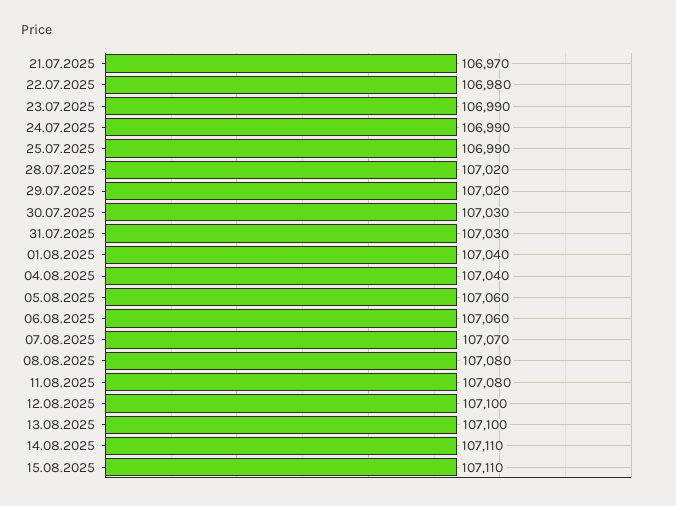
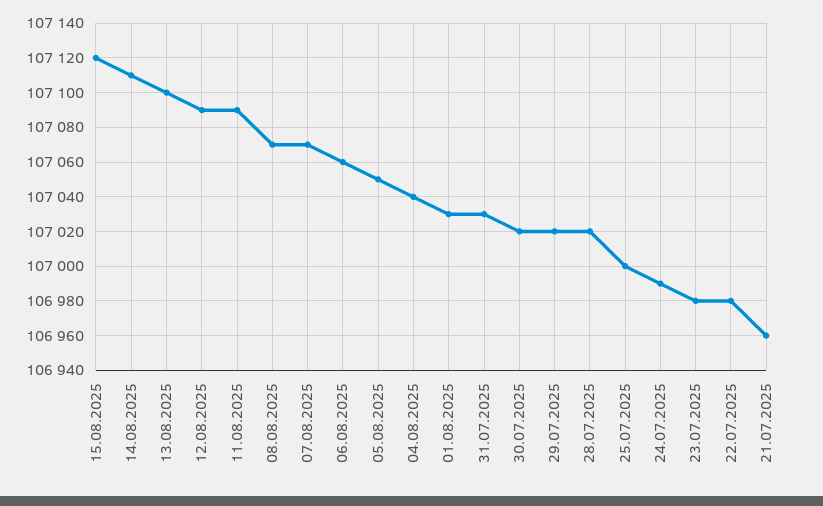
21.07.2025: 106970 -> 106960
23.07.2025: 106990 -> 106980
25.07.2025: 106990 -> 107000
30.07.2025: 107030 -> 107020
01.08.2025: 107040 -> 107030
05.08.2025: 107060 -> 107050
08.08.2025: 107080 -> 107070
11.08.2025: 107080 -> 107090
12.08.2025: 107100 -> 107090
15.08.2025: 107110 -> 107120

